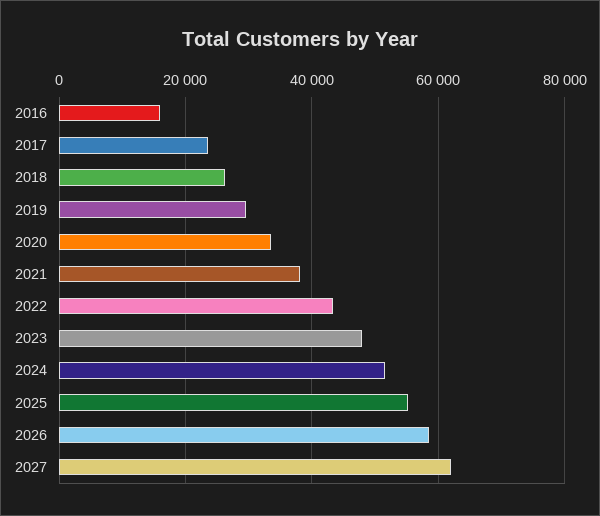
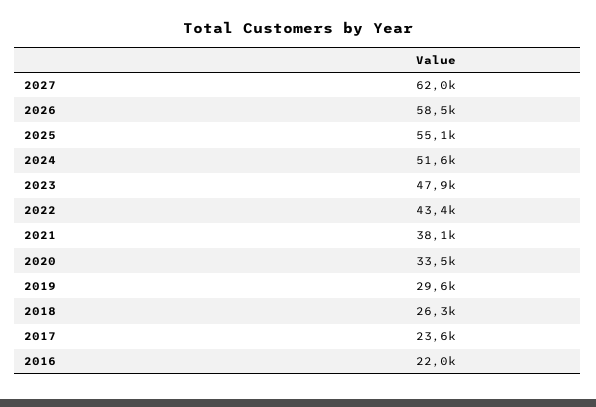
2016: 16000 -> 22000

